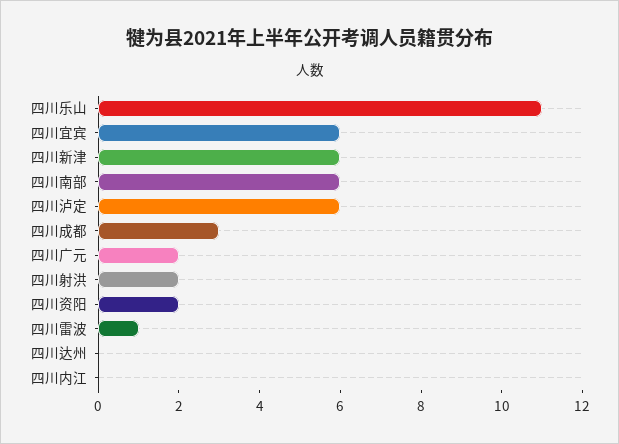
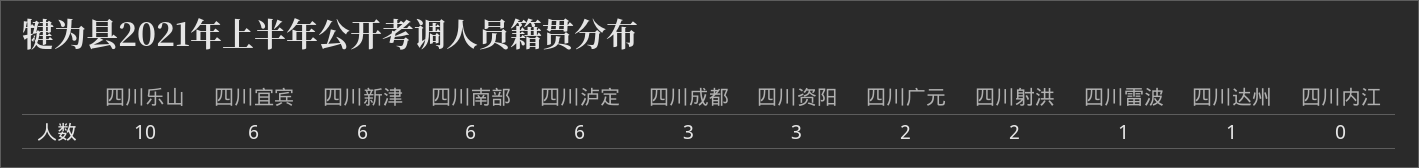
四川乐山: 11 -> 10
四川资阳: 2 -> 3
四川达州: 0 -> 1

